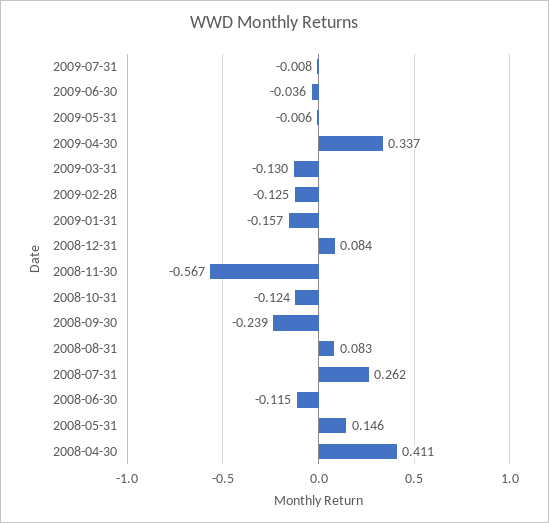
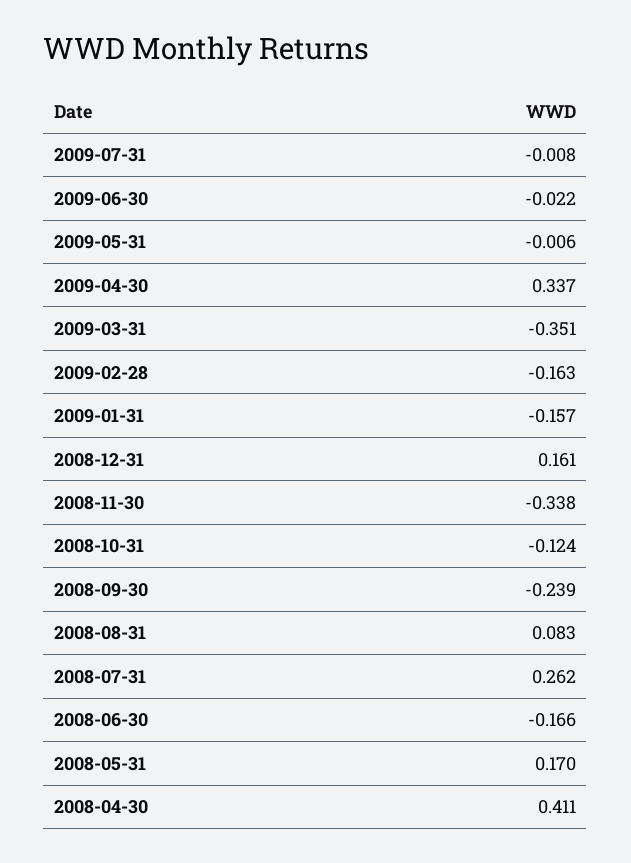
2009-06-30: -0.036 -> -0.022
2009-03-31: -0.13 -> -0.351
2009-02-28: -0.125 -> -0.163
2008-12-31: 0.084 -> 0.161
2008-11-30: -0.567 -> -0.338
2008-06-30: -0.115 -> -0.166
2008-05-31: 0.146 -> 0.17

